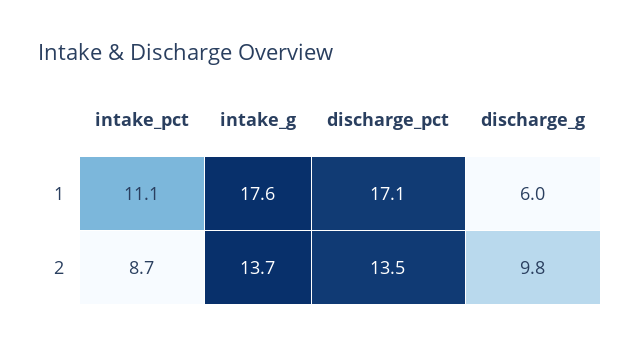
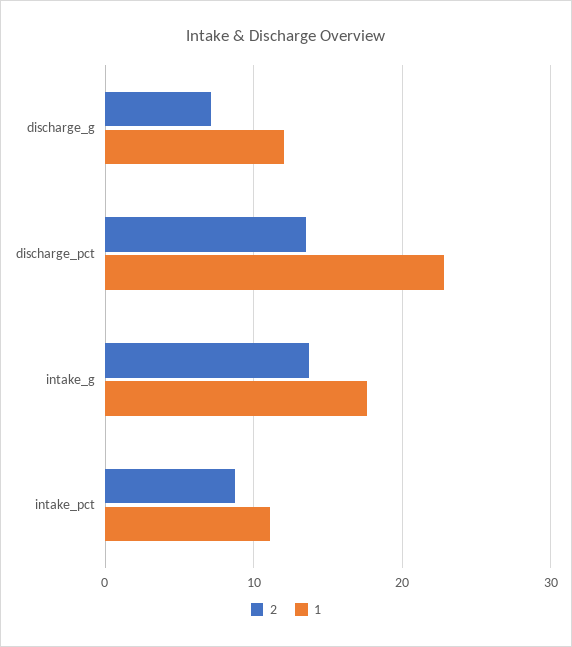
1, discharge_pct: 17.1 -> 23
1, discharge_g: 6 -> 12
2, discharge_g: 9.8 -> 7

